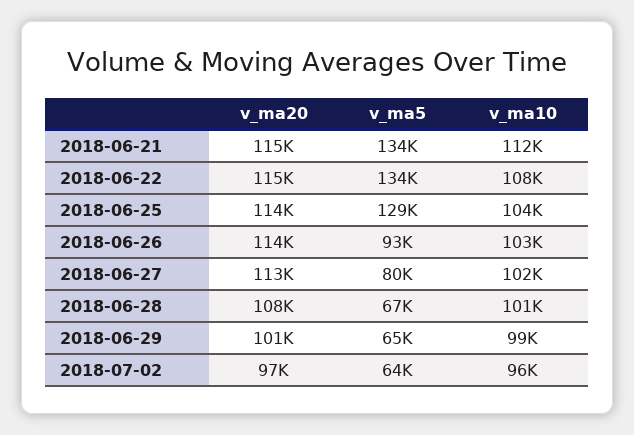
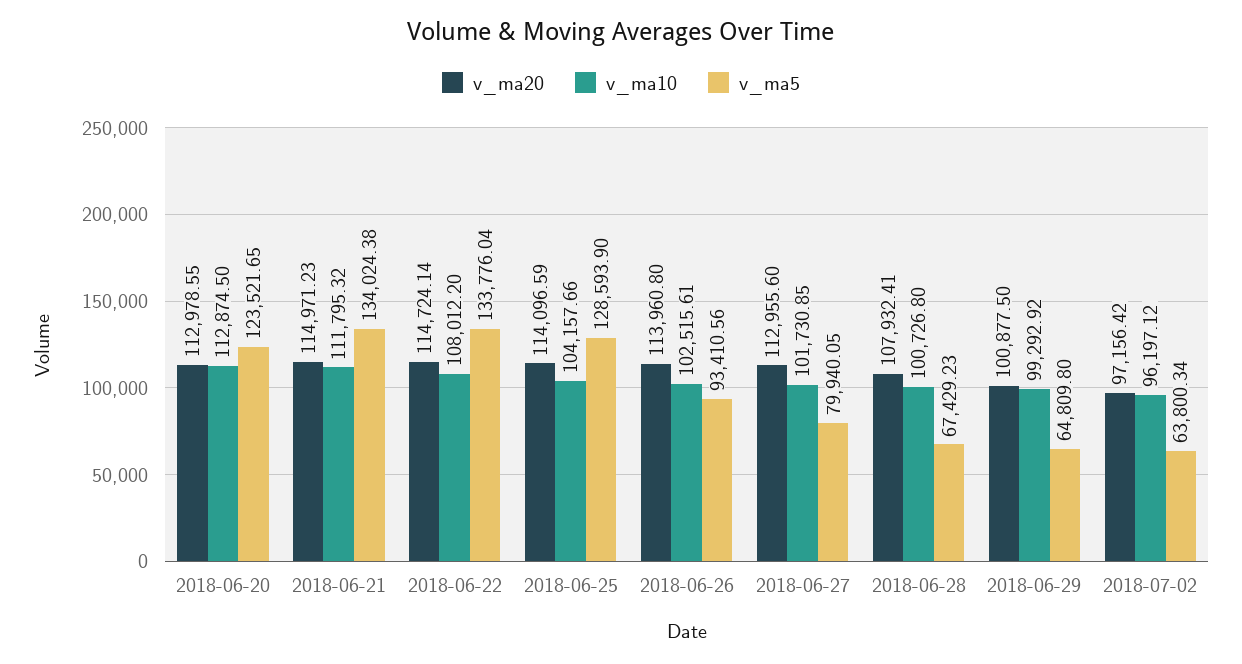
v_ma20, 2018-06-20: none -> 112978.55
v_ma10, 2018-06-20: none -> 112874.5
v_ma5, 2018-06-20: none -> 123521.65

